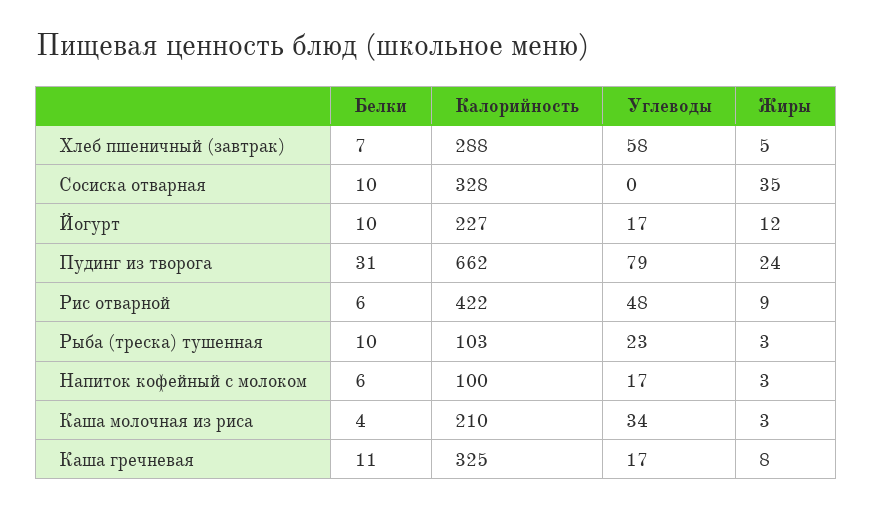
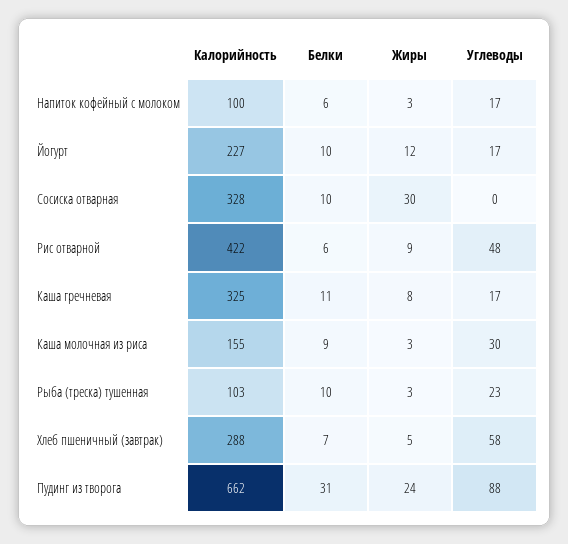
Жиры, Сосиска отварная: 35 -> 30
Углеводы, Пудинг из творога: 79 -> 88
Белки, Каша молочная из риса: 4 -> 9
Калорийность, Каша молочная из риса: 210 -> 155
Углеводы, Каша молочная из риса: 34 -> 30

